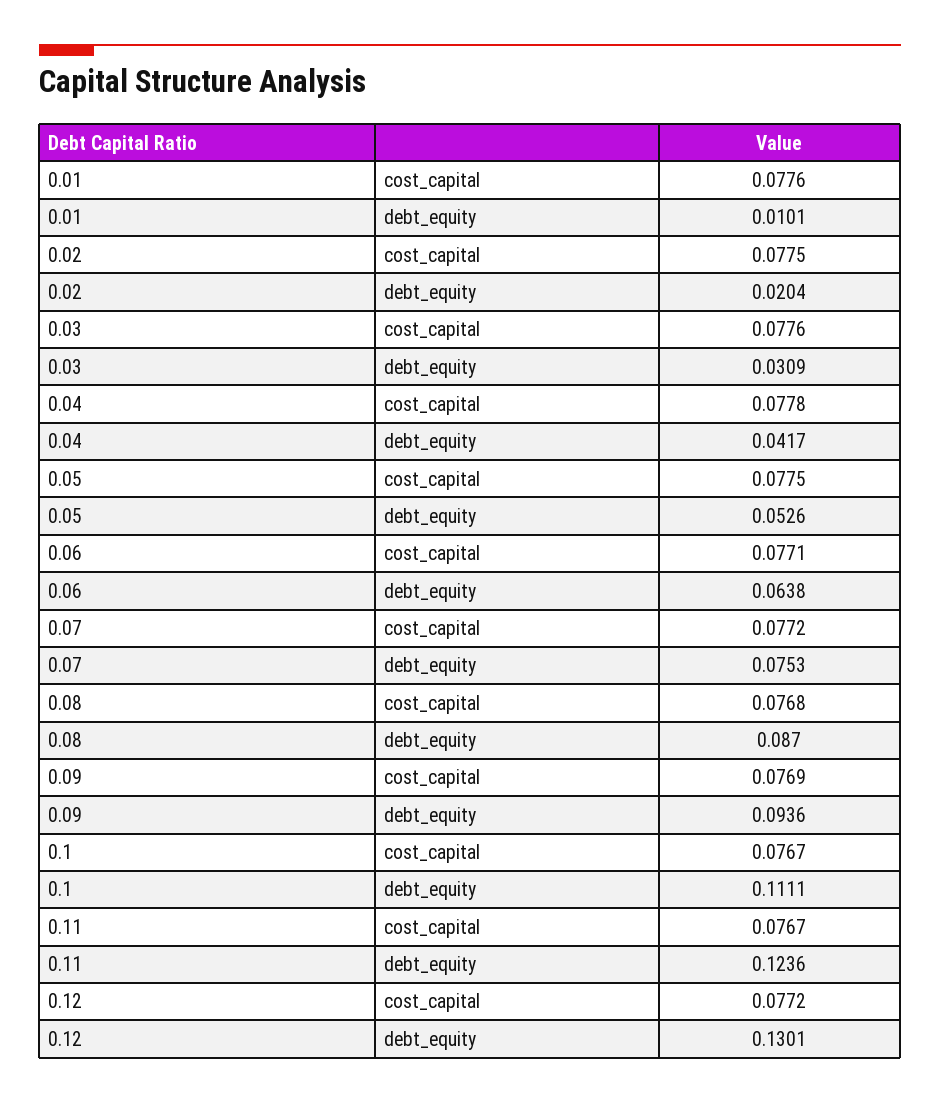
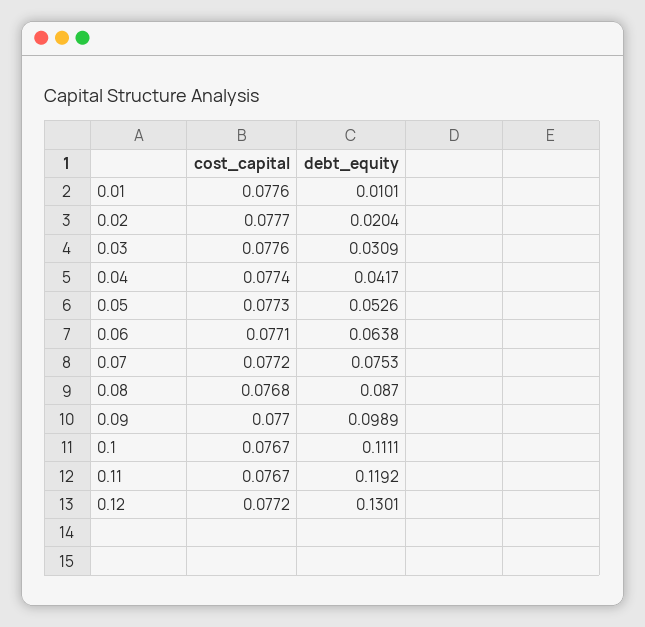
0.02, cost_capital: 0.0775 -> 0.0777
0.04, cost_capital: 0.0778 -> 0.0774
0.05, cost_capital: 0.0775 -> 0.0773
0.09, cost_capital: 0.0769 -> 0.077
0.09, debt_equity: 0.0936 -> 0.0989
0.11, debt_equity: 0.1236 -> 0.1192

